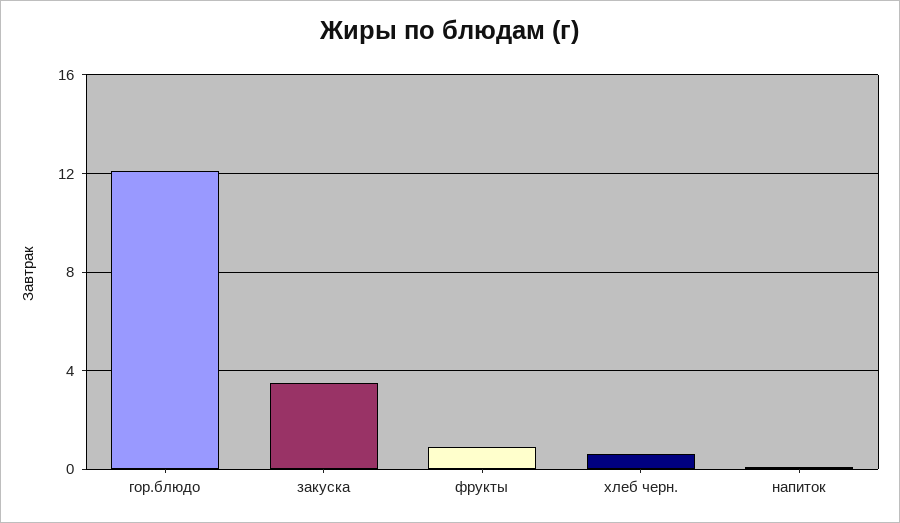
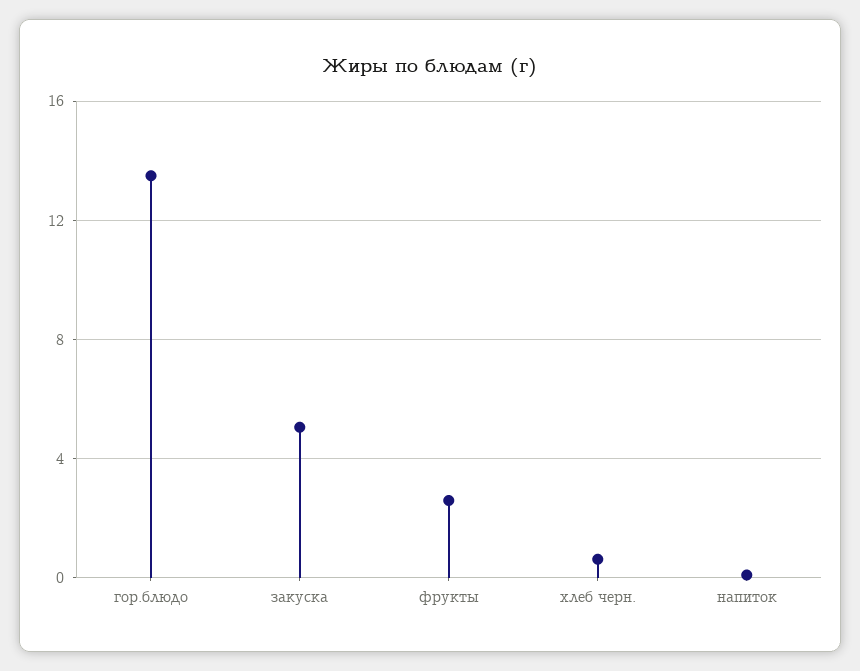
гор.блюдо: 12 -> 13.5
закуска: 3.5 -> 5
фрукты: 1 -> 2.5

